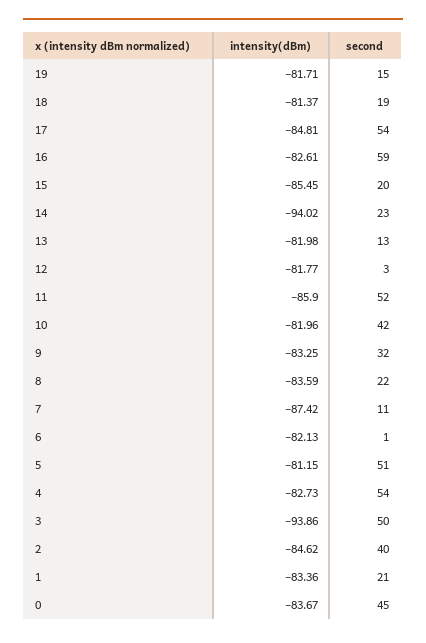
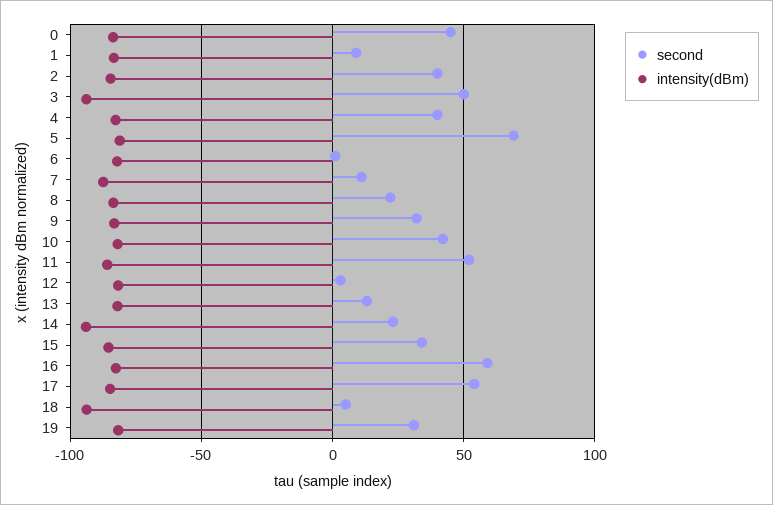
second, 19: 15 -> 30
intensity(dBm), 18: -81.37 -> -95
second, 18: 19 -> 5
second, 15: 20 -> 35
second, 5: 51 -> 70
second, 4: 54 -> 40
second, 1: 21 -> 10

